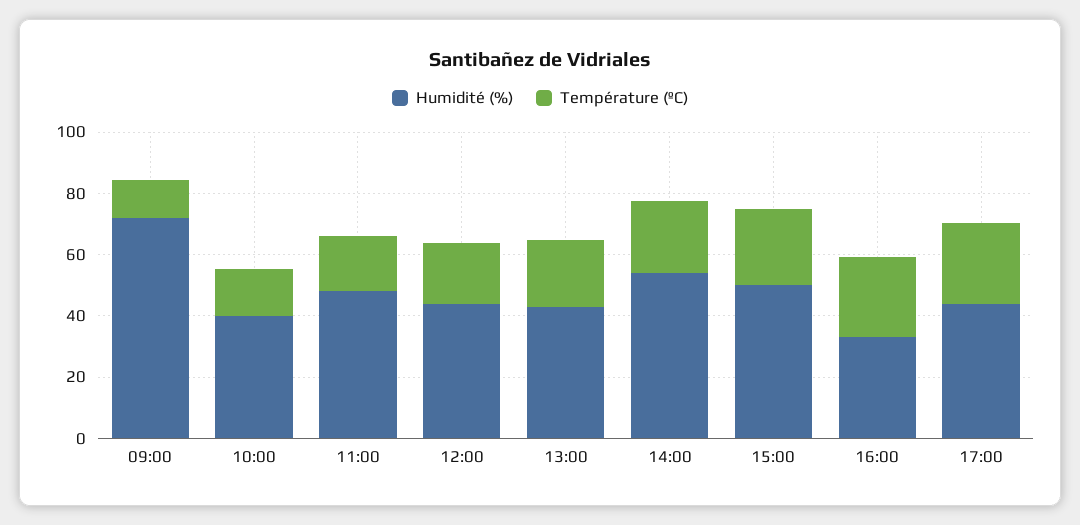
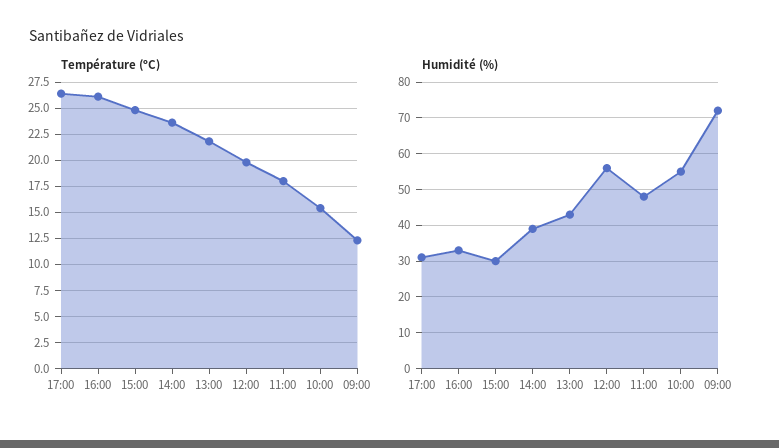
Humidité (%), 10:00: 40 -> 55
Humidité (%), 12:00: 45 -> 55
Humidité (%), 14:00: 55 -> 40
Humidité (%), 15:00: 50 -> 30
Humidité (%), 17:00: 45 -> 30

